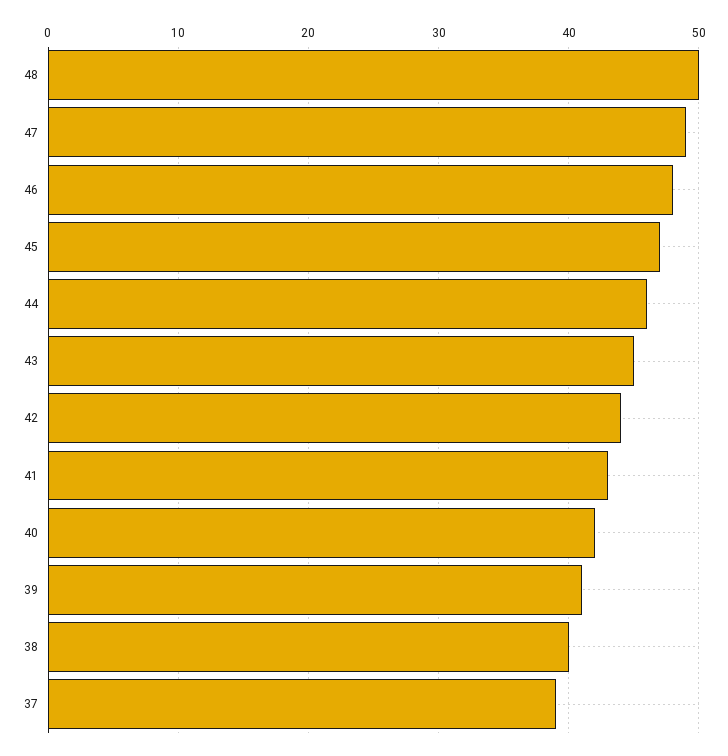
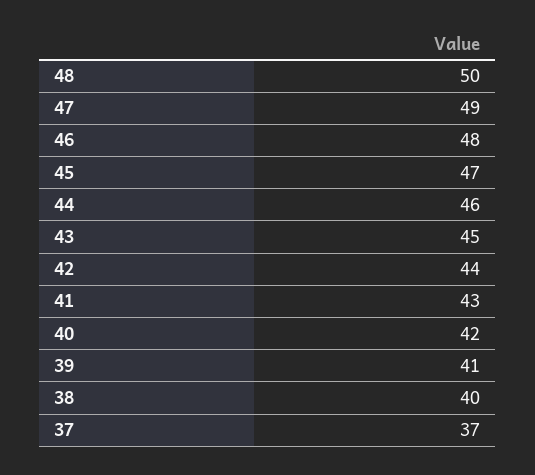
37: 39 -> 37

